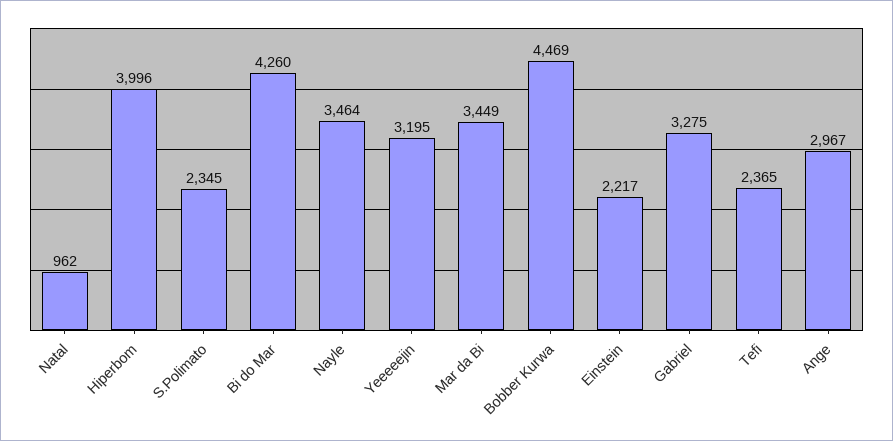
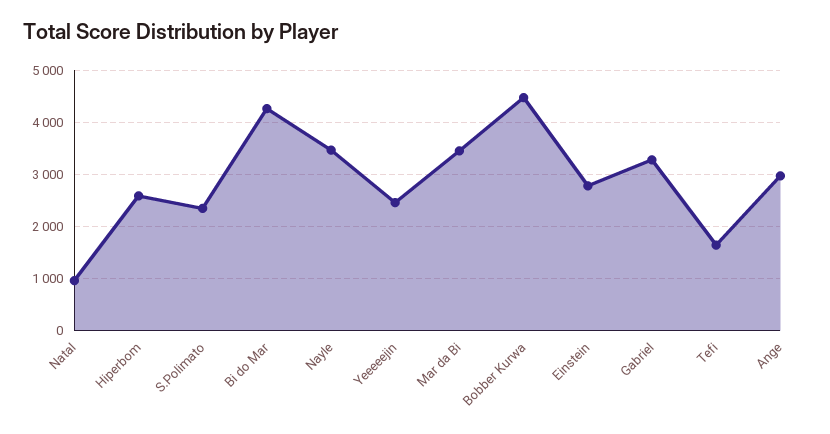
Hiperbom: 3996 -> 2600
Yeeeeejin: 3195 -> 2400
Einstein: 2217 -> 2800
Tefi: 2365 -> 1600

